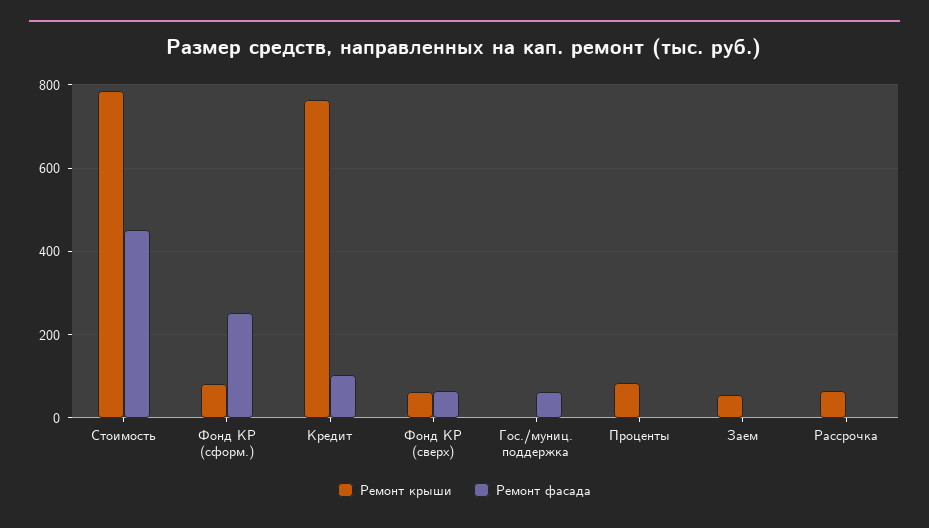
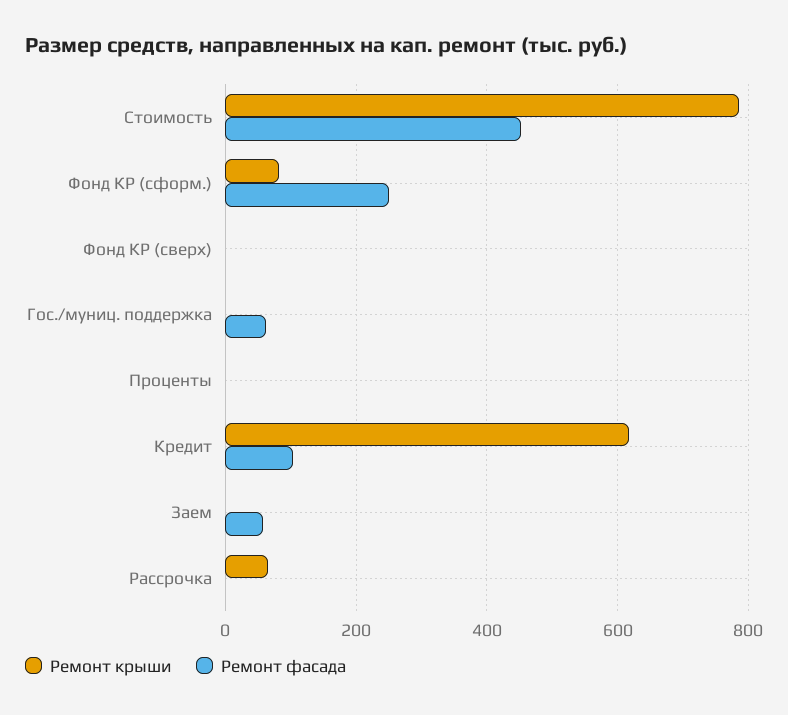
Ремонт крыши, Кредит: 760 -> 620
Ремонт крыши, Фонд КР (сверх): 60 -> 0
Ремонт фасада, Фонд КР (сверх): 60 -> 0
Ремонт крыши, Проценты: 80 -> 0
Ремонт крыши, Заем: 60 -> 0
Ремонт фасада, Заем: 0 -> 60

